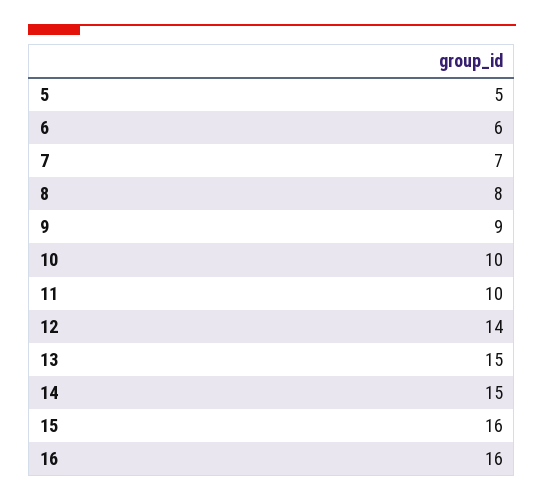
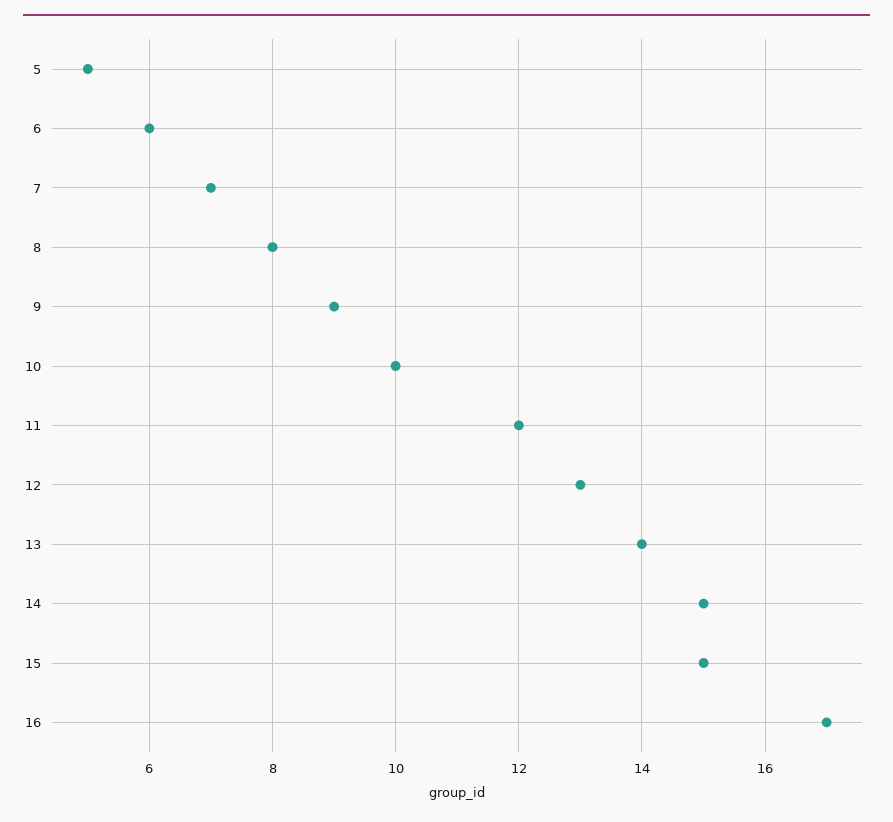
11: 10 -> 12
12: 14 -> 13
13: 15 -> 14
15: 16 -> 15
16: 16 -> 17

